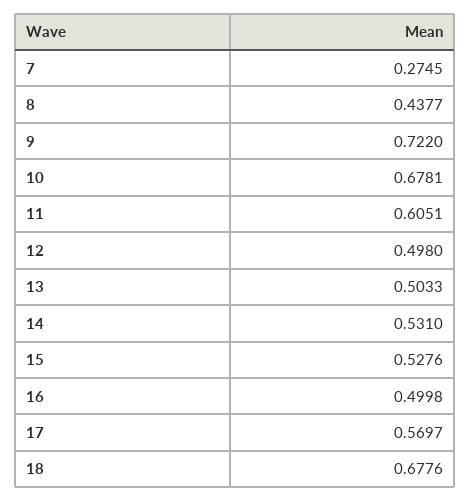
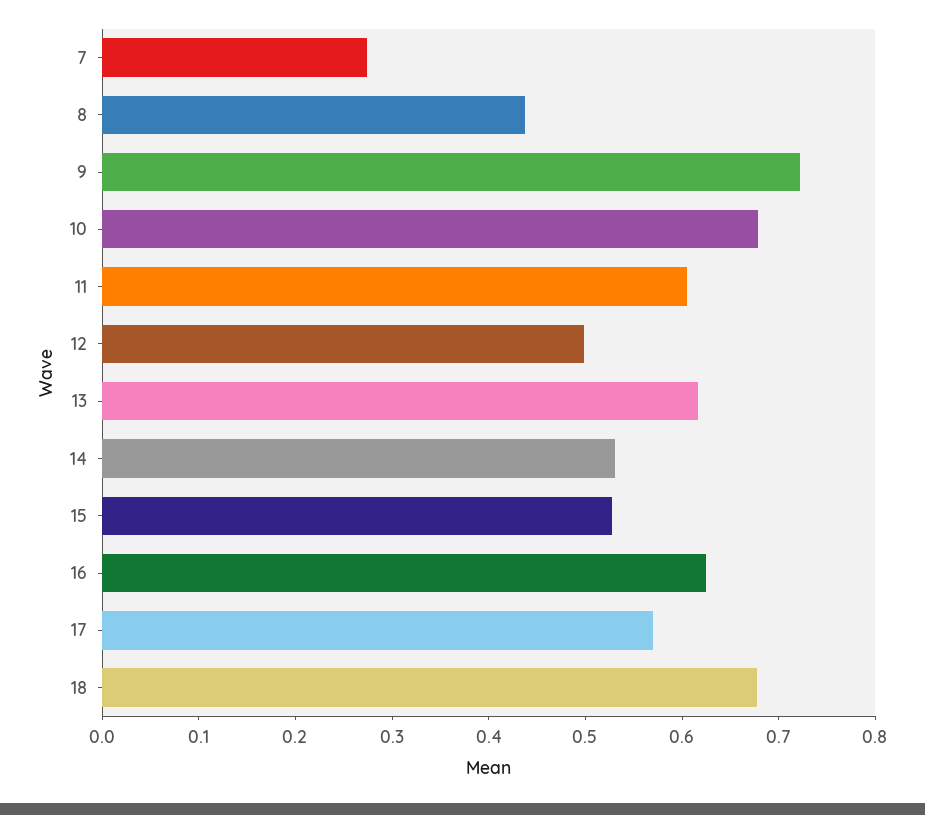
13: 0.5033 -> 0.62
16: 0.4998 -> 0.62

